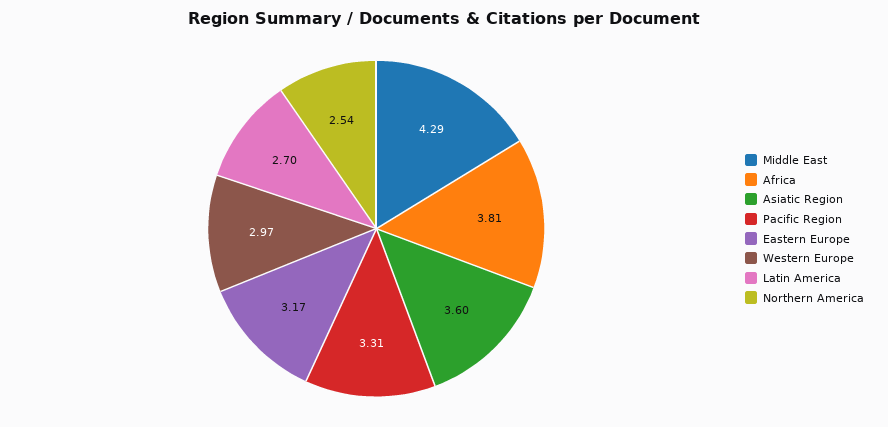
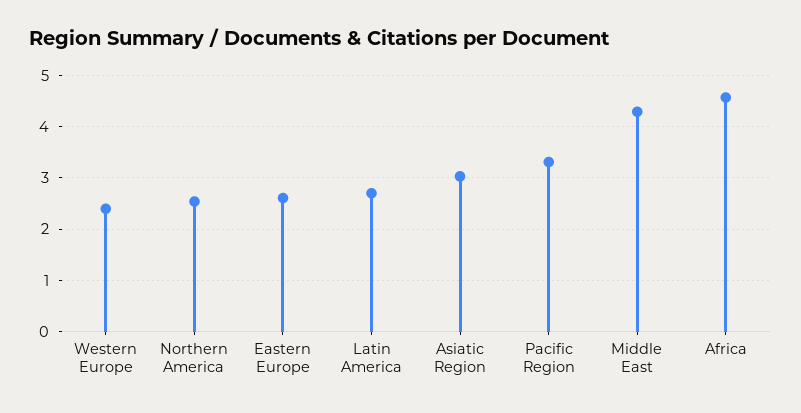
Africa: 3.81 -> 4.6
Asiatic Region: 3.6 -> 3
Eastern Europe: 3.17 -> 2.6
Western Europe: 2.97 -> 2.4

